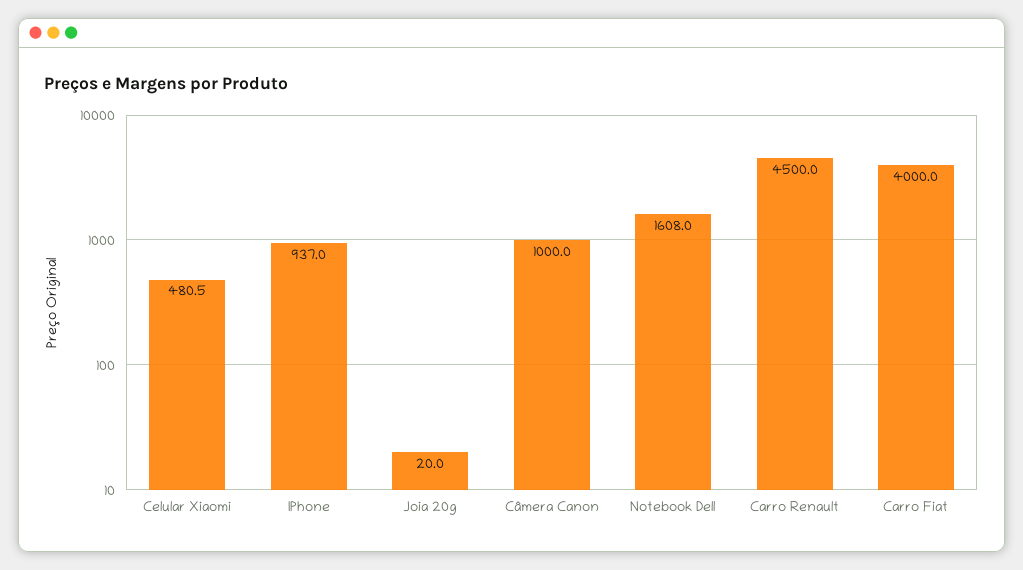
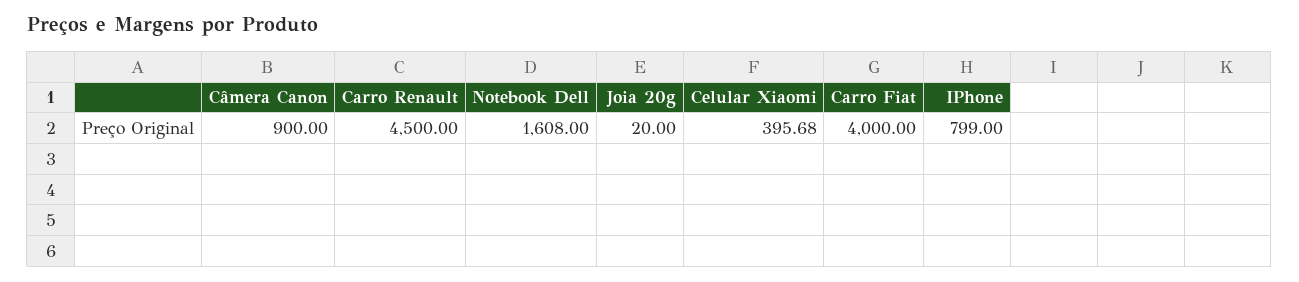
Celular Xiaomi: 480.5 -> 395.68
IPhone: 937 -> 799
Câmera Canon: 1000 -> 900

